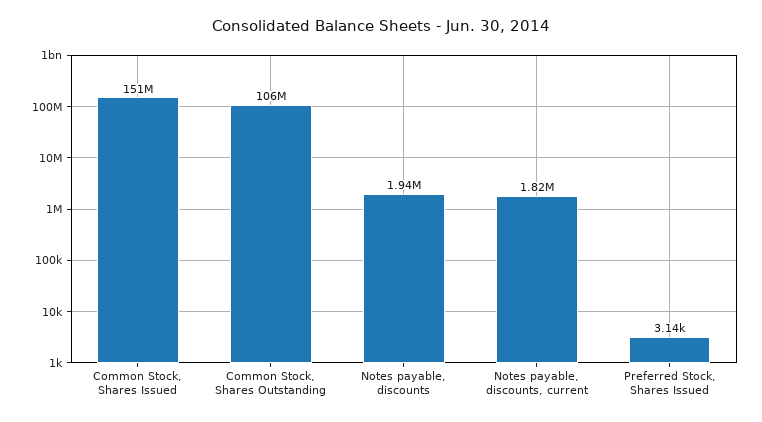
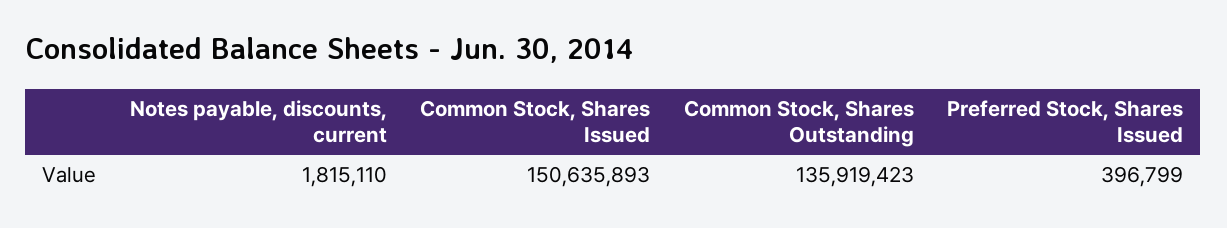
Common Stock, Shares Outstanding: 106000000 -> 135919423
Notes payable, discounts: 1940000 -> none
Preferred Stock, Shares Issued: 3140 -> 396799

